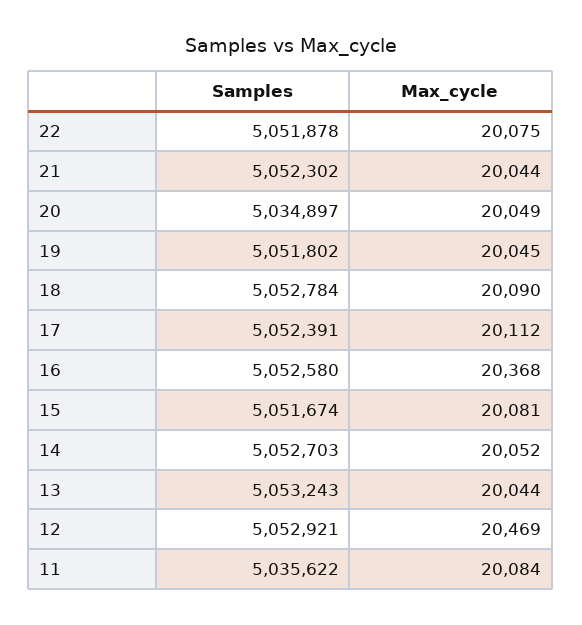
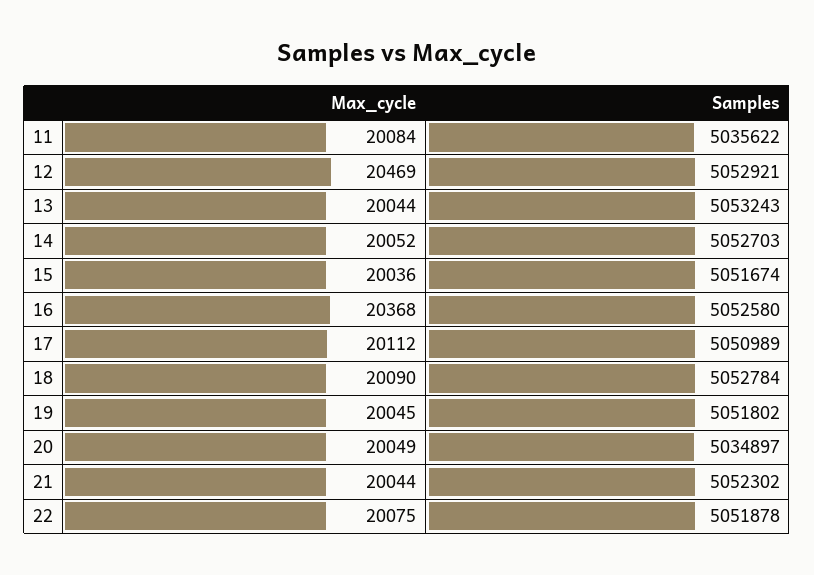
Samples, 17: 5052391 -> 5050989
Max_cycle, 15: 20081 -> 20036

